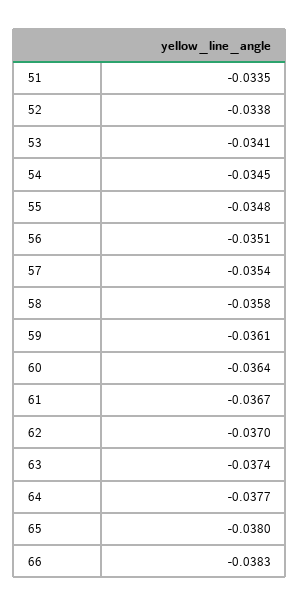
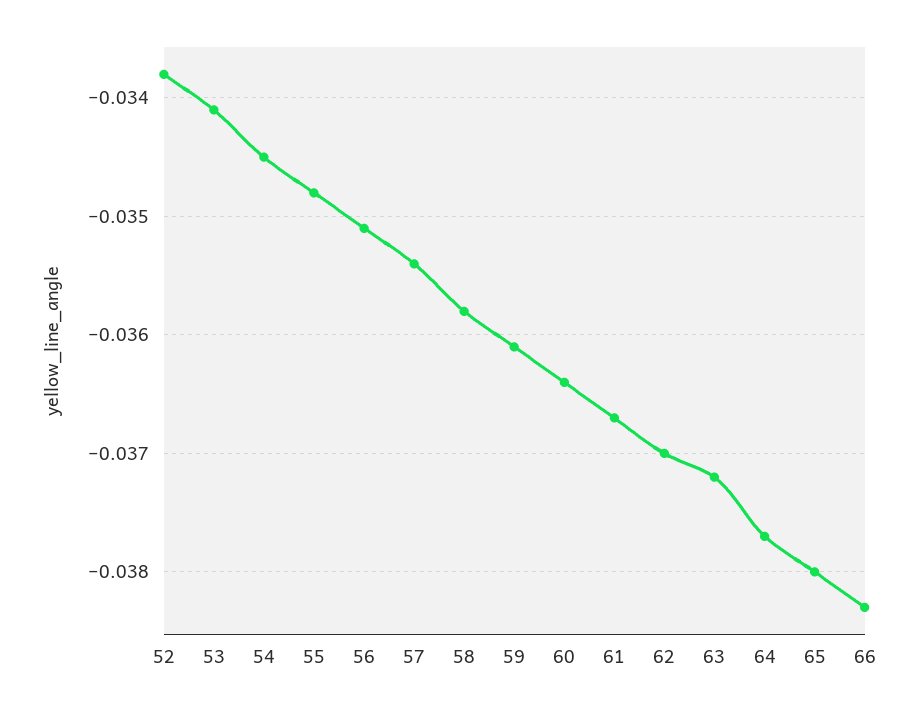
51: -0.0335 -> none
63: -0.0374 -> -0.0372

